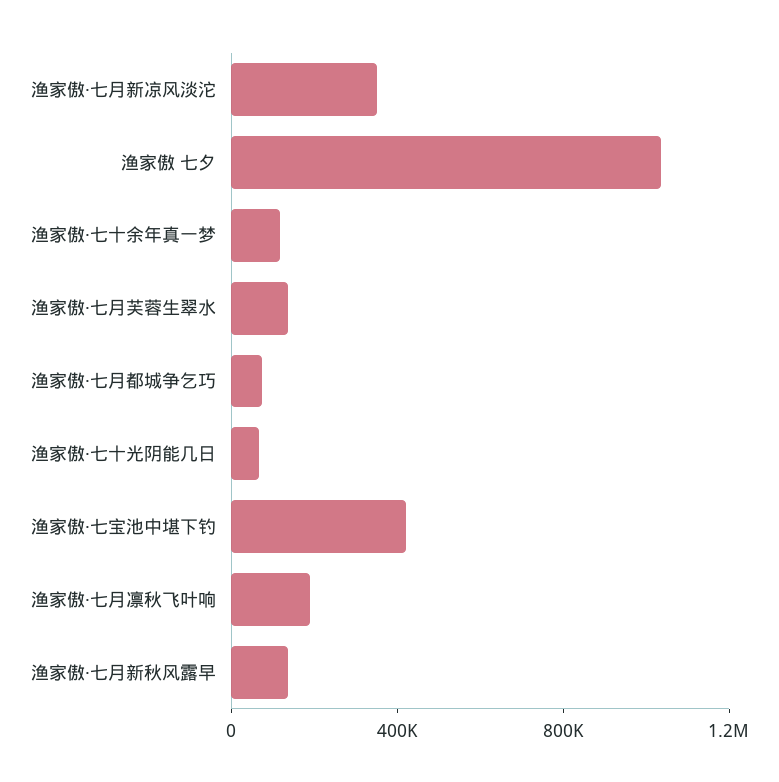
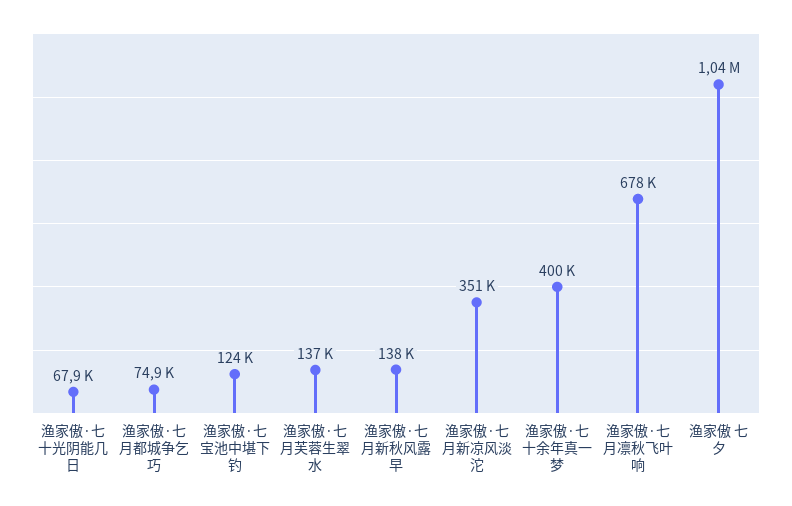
渔家傲·七十余年真一梦: 100000 -> 400000
渔家傲·七宝池中堪下钓: 400000 -> 124000
渔家傲·七月凛秋飞叶响: 200000 -> 678000

